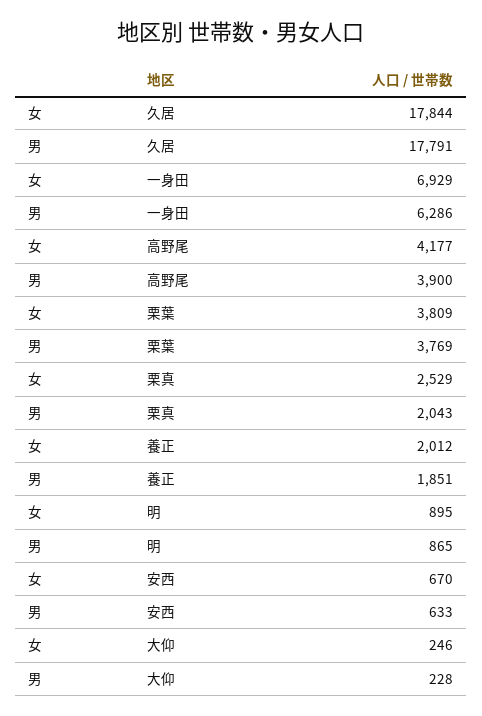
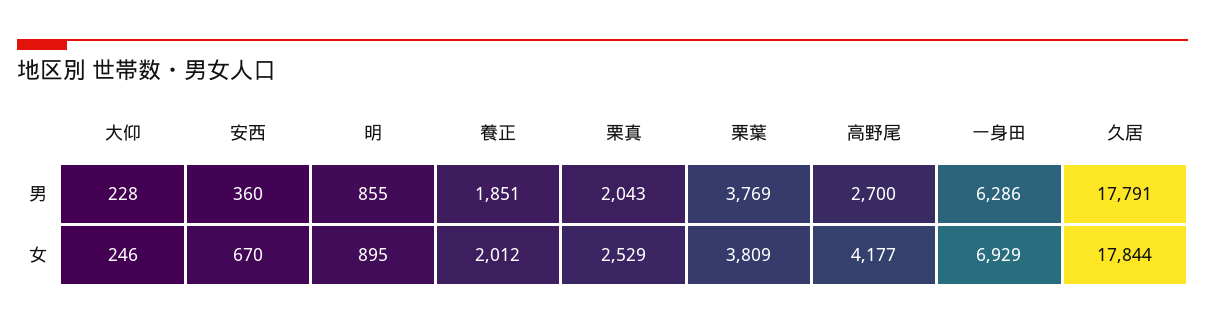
男, 高野尾: 3900 -> 2700
男, 明: 865 -> 855
男, 安西: 633 -> 360

